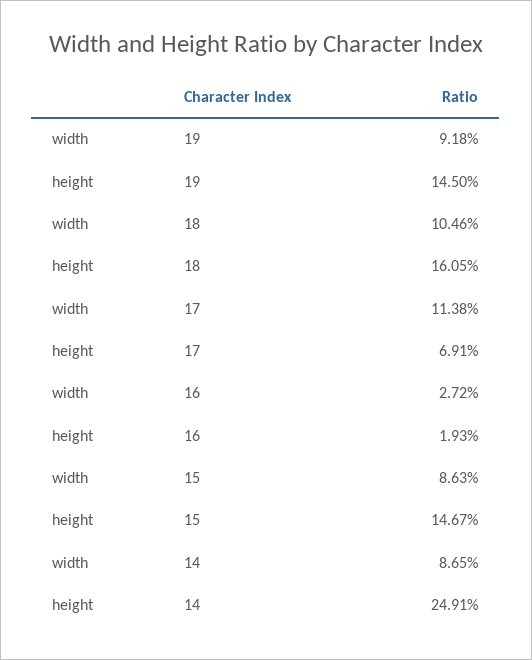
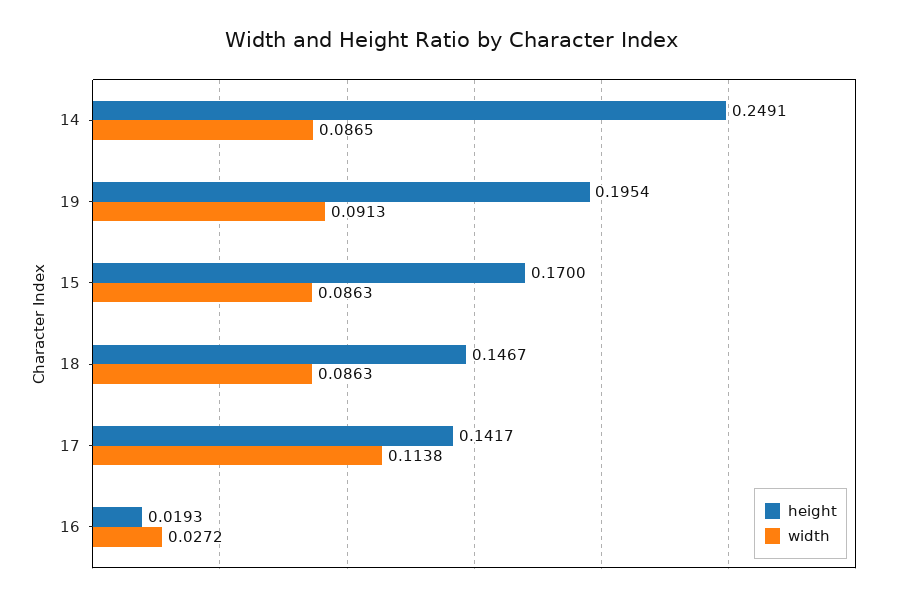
width, 19: 0.0918 -> 0.0913
height, 19: 0.145 -> 0.1954
width, 18: 0.1046 -> 0.0863
height, 18: 0.1605 -> 0.1467
height, 17: 0.0691 -> 0.1417
height, 15: 0.1467 -> 0.17

